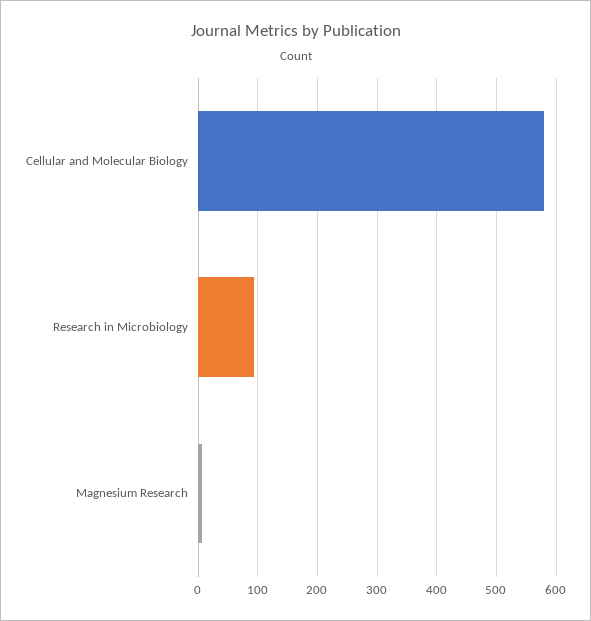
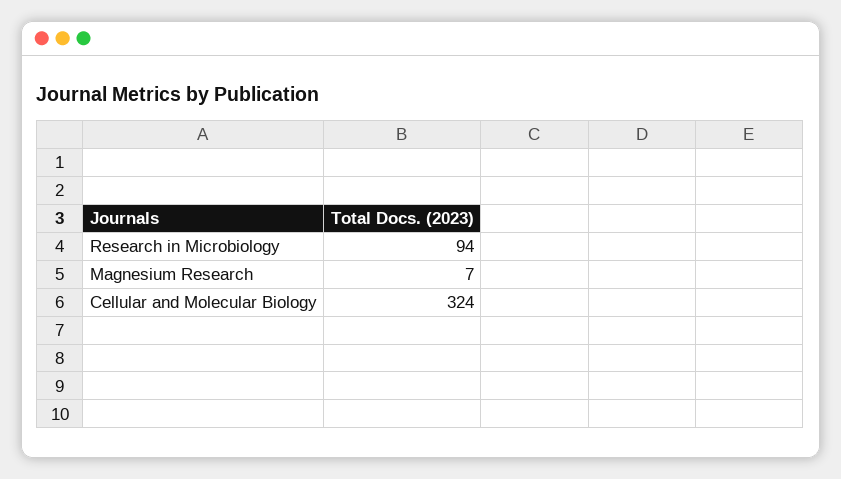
Cellular and Molecular Biology: 580 -> 324

